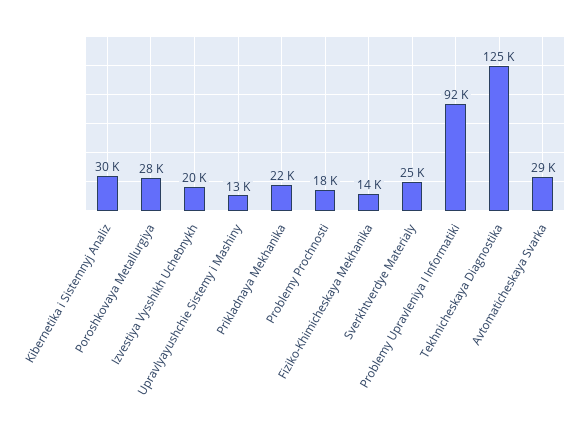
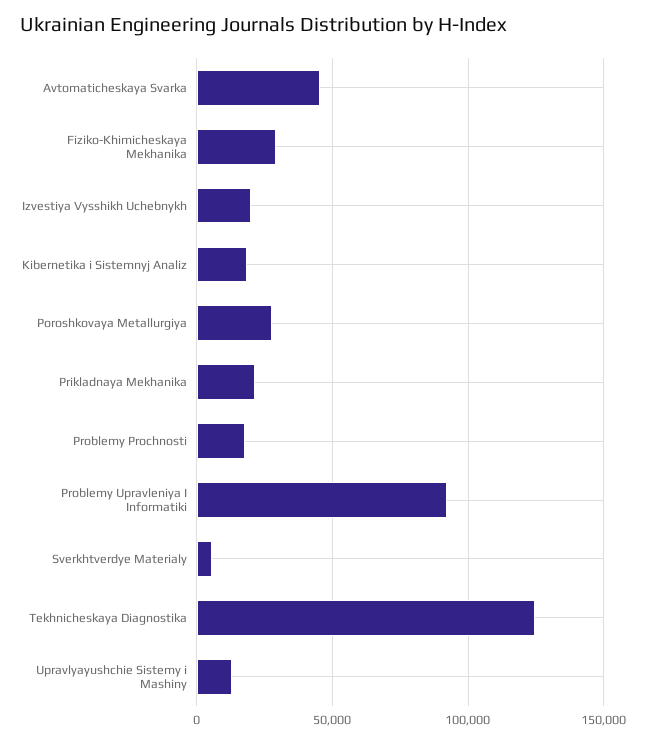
Kibernetika i Sistemnyj Analiz: 30000 -> 20000
Fiziko-Khimicheskaya Mekhanika: 14000 -> 30000
Sverkhtverdye Materialy: 25000 -> 5000
Avtomaticheskaya Svarka: 29000 -> 45000

